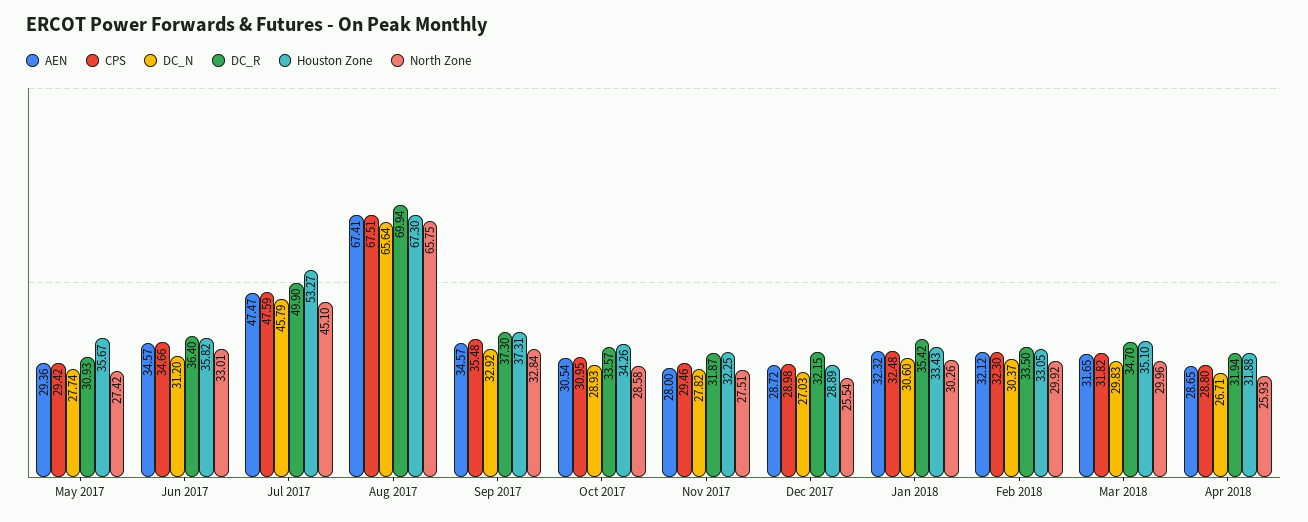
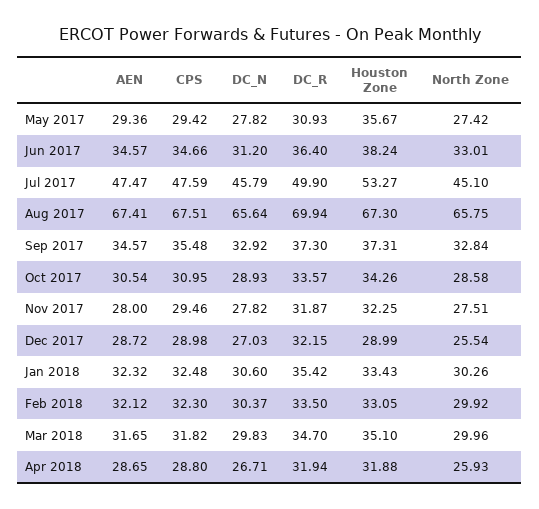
DC_N, May 2017: 27.74 -> 27.82
Houston Zone, Jun 2017: 35.82 -> 38.24
Houston Zone, Dec 2017: 28.89 -> 28.99

